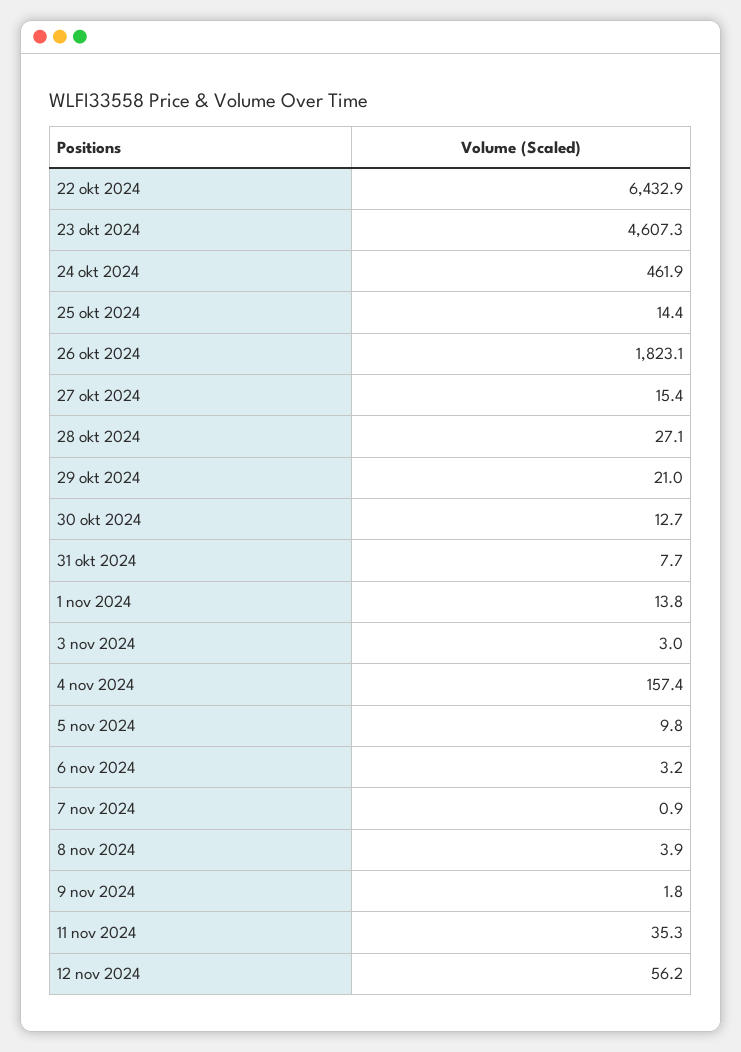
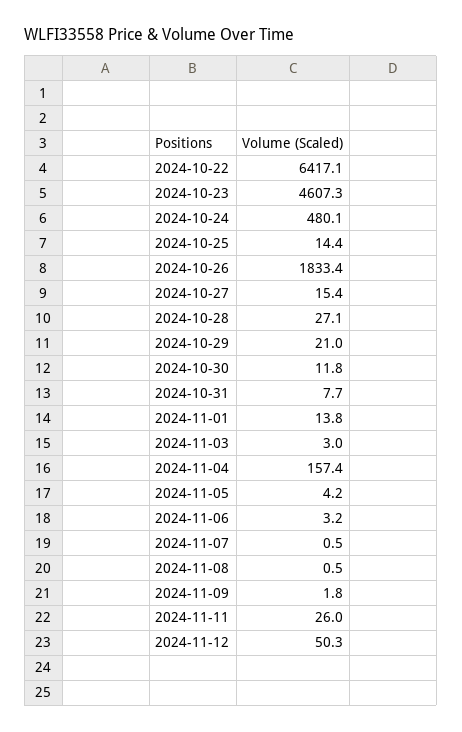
22 okt 2024: 6432.9 -> 6417.1
24 okt 2024: 461.9 -> 480.1
26 okt 2024: 1823.1 -> 1833.4
30 okt 2024: 12.7 -> 11.8
5 nov 2024: 9.8 -> 4.2
7 nov 2024: 0.9 -> 0.5
8 nov 2024: 3.9 -> 0.5
11 nov 2024: 35.3 -> 26
12 nov 2024: 56.2 -> 50.3

